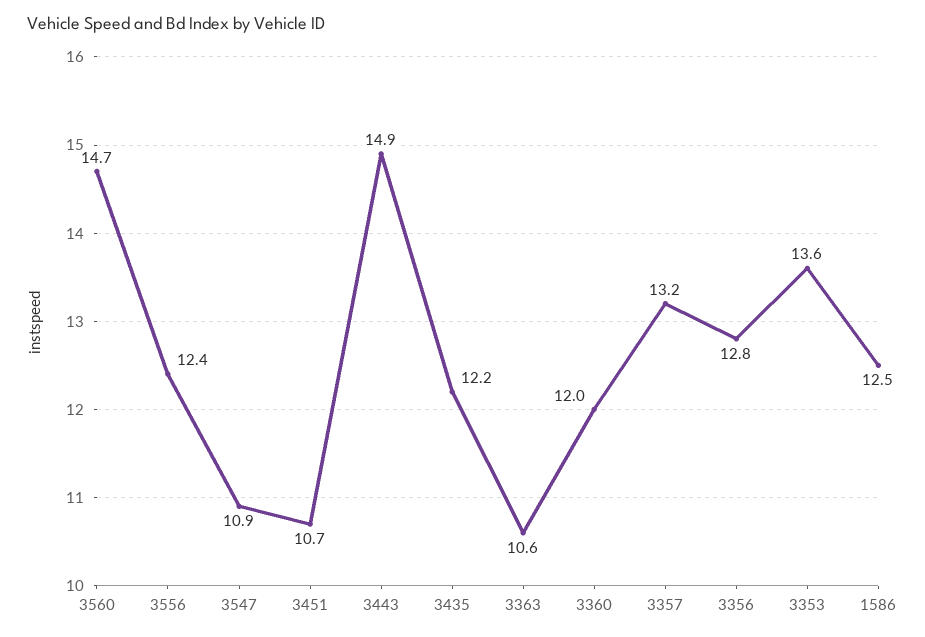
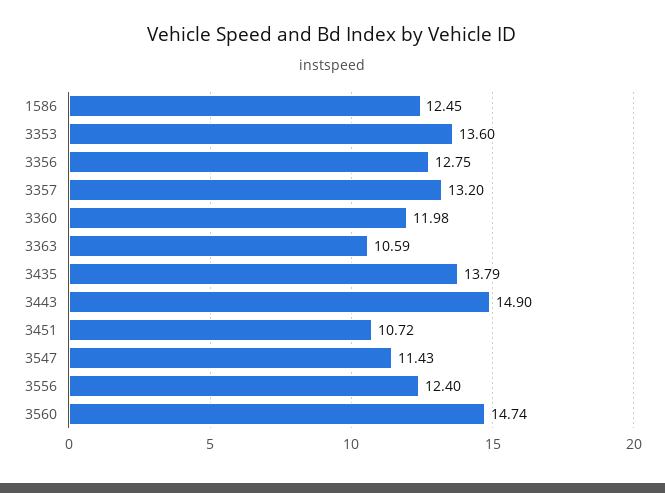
3547: 10.9 -> 11.43
3435: 12.2 -> 13.79

